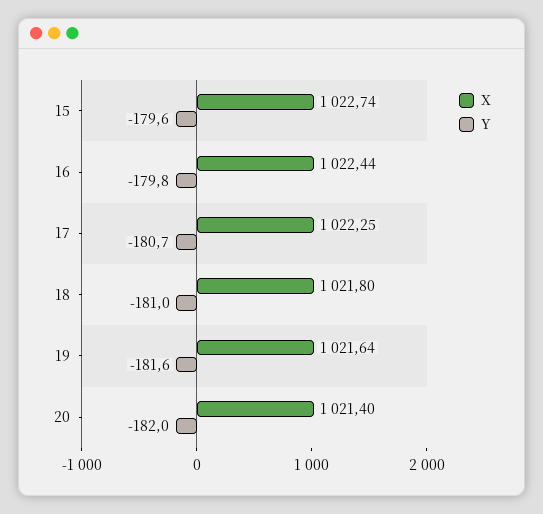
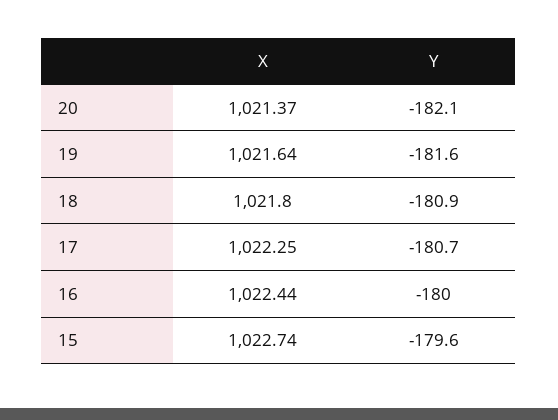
Y, 16: -179.8 -> -180
Y, 18: -181 -> -180.9
X, 20: 1021.4 -> 1021.37
Y, 20: -182 -> -182.1

